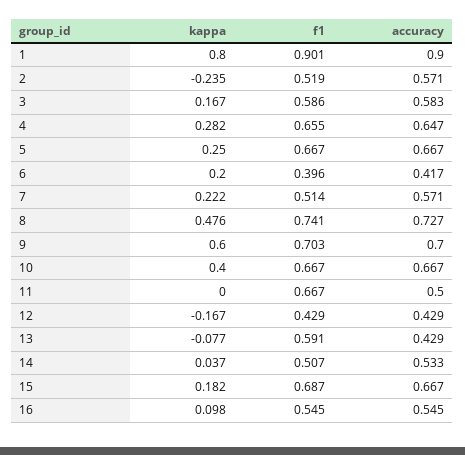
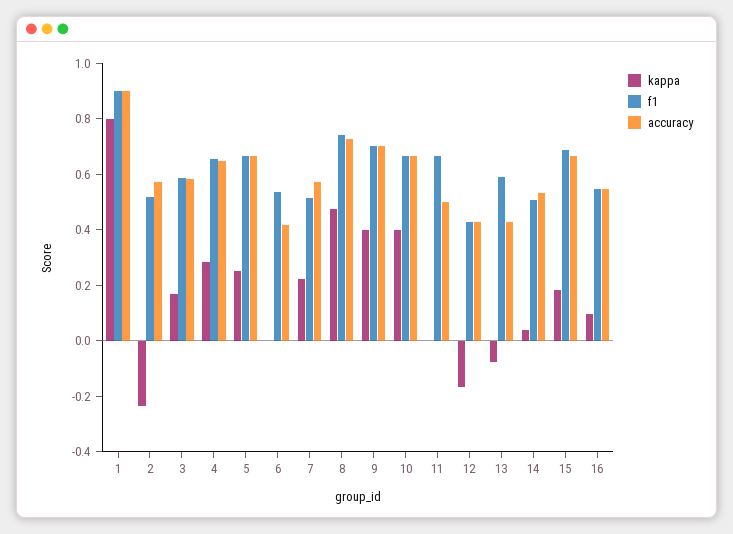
kappa, 6: 0.2 -> 0
f1, 6: 0.396 -> 0.55
kappa, 9: 0.6 -> 0.4

